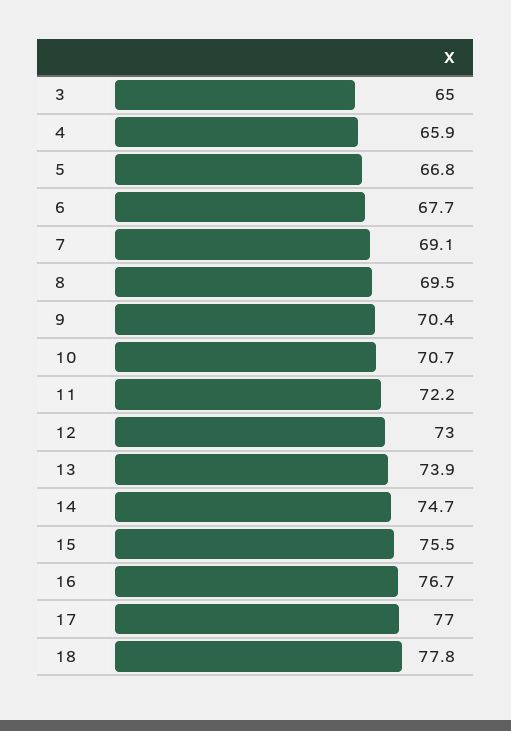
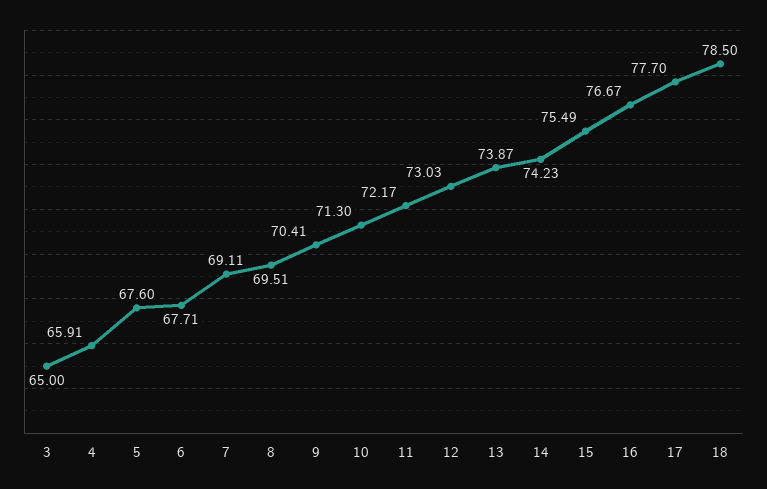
5: 66.8 -> 67.6
10: 70.7 -> 71.3
14: 74.7 -> 74.23
17: 77 -> 77.7
18: 77.8 -> 78.5

